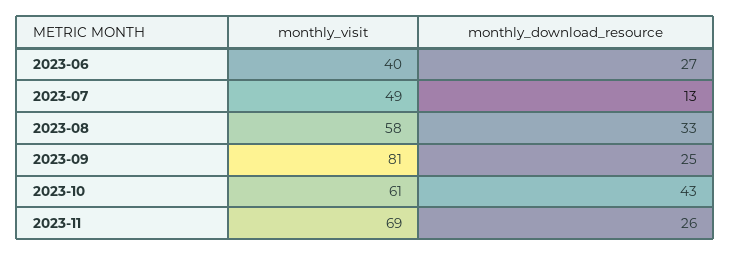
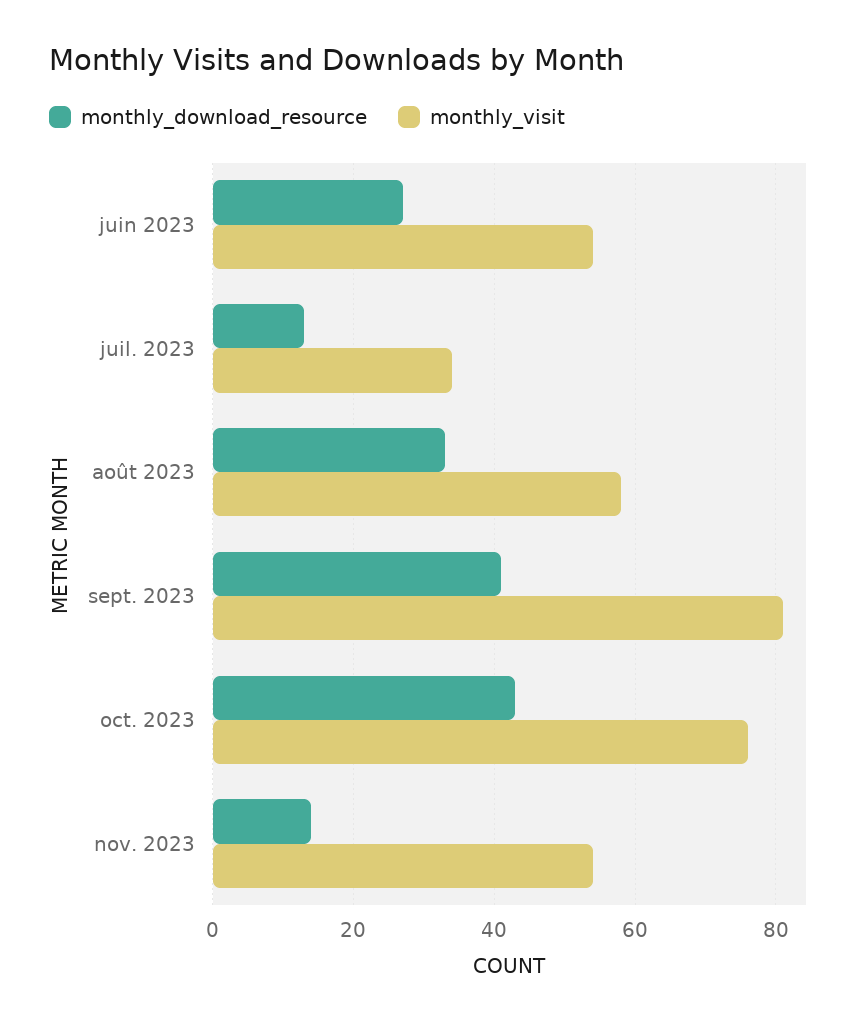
monthly_visit, 2023-06: 40 -> 55
monthly_visit, 2023-07: 49 -> 35
monthly_download_resource, 2023-09: 25 -> 40
monthly_visit, 2023-10: 61 -> 75
monthly_visit, 2023-11: 69 -> 55
monthly_download_resource, 2023-11: 26 -> 15

